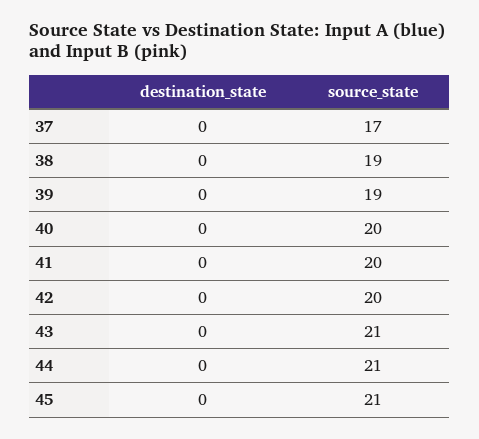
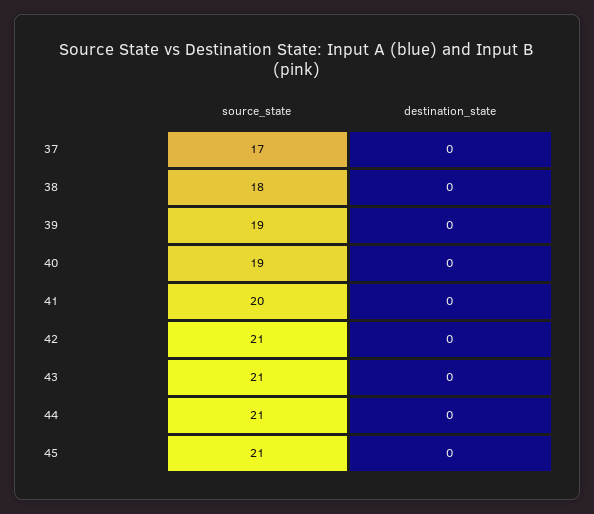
source_state, 38: 19 -> 18
source_state, 40: 20 -> 19
source_state, 42: 20 -> 21

